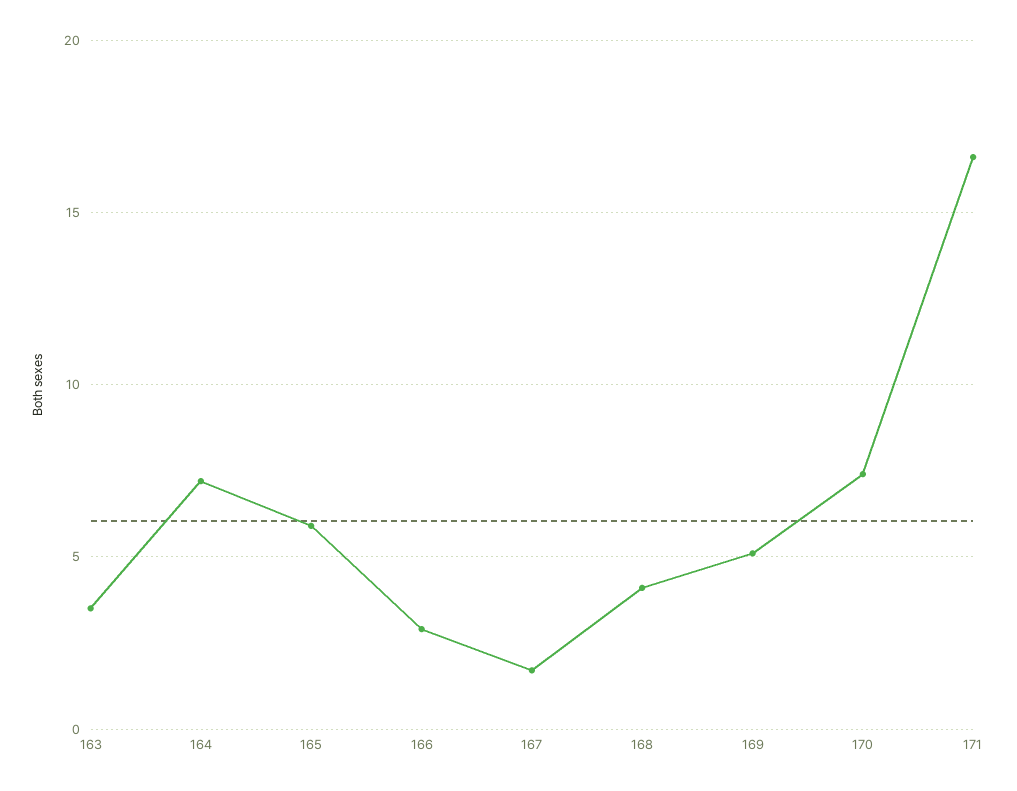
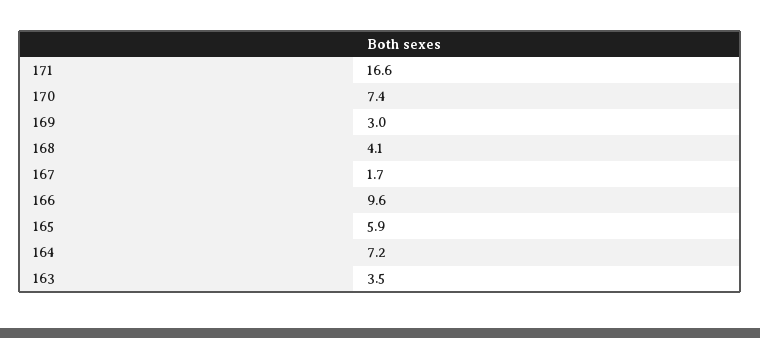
166: 3 -> 9.6
169: 5 -> 3

